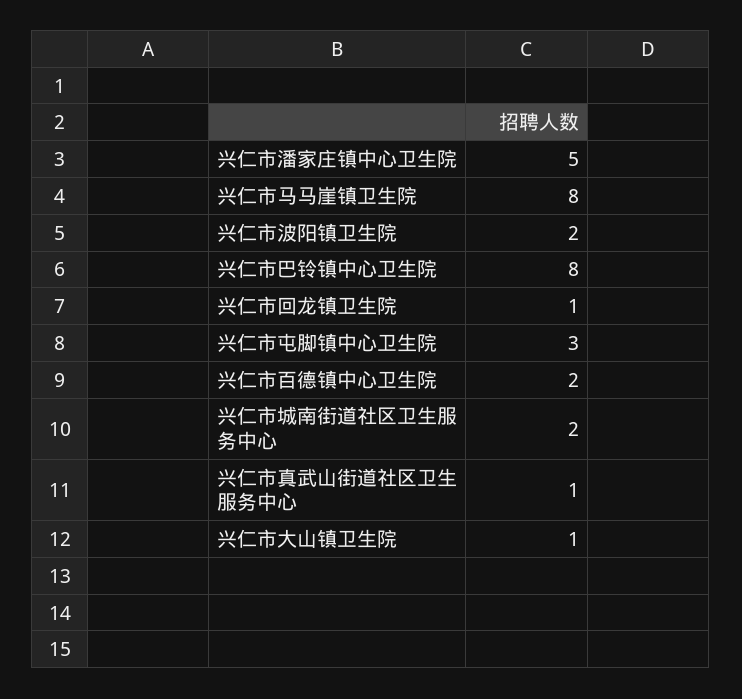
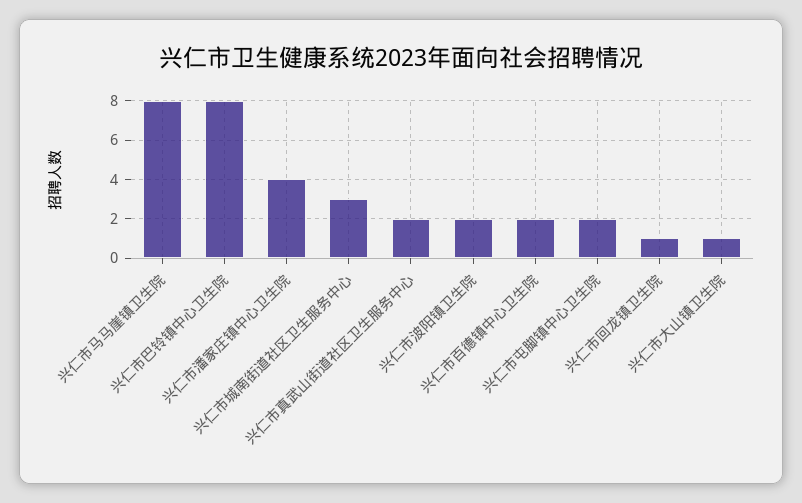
兴仁市潘家庄镇中心卫生院: 5 -> 4
兴仁市屯脚镇中心卫生院: 3 -> 2
兴仁市城南街道社区卫生服务中心: 2 -> 3
兴仁市真武山街道社区卫生服务中心: 1 -> 2

